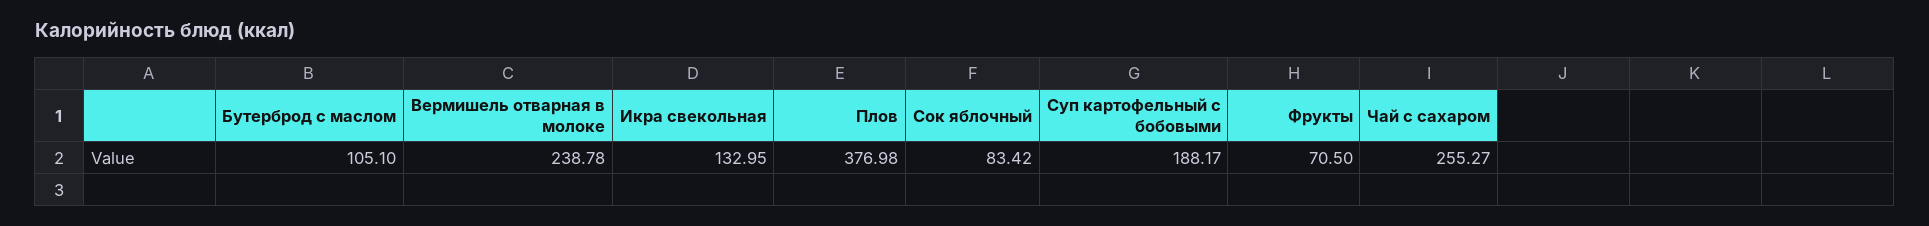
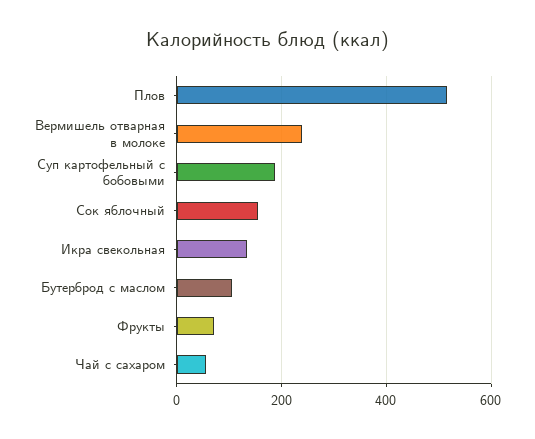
Плов: 376.98 -> 520
Сок яблочный: 83.42 -> 160
Чай с сахаром: 255.27 -> 60

